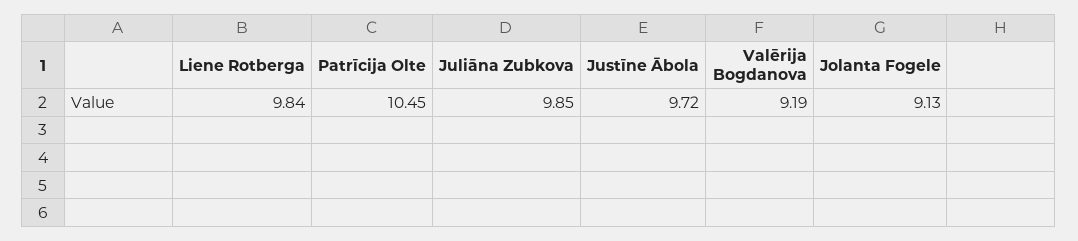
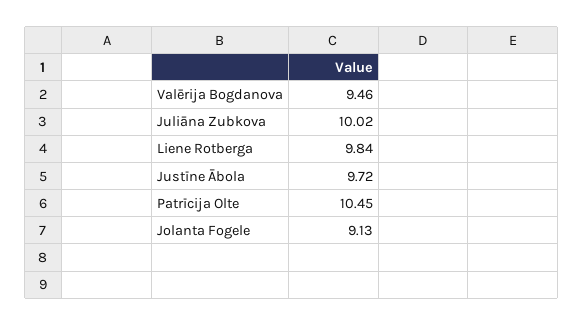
Juliāna Zubkova: 9.85 -> 10.02
Valērija Bogdanova: 9.19 -> 9.46

